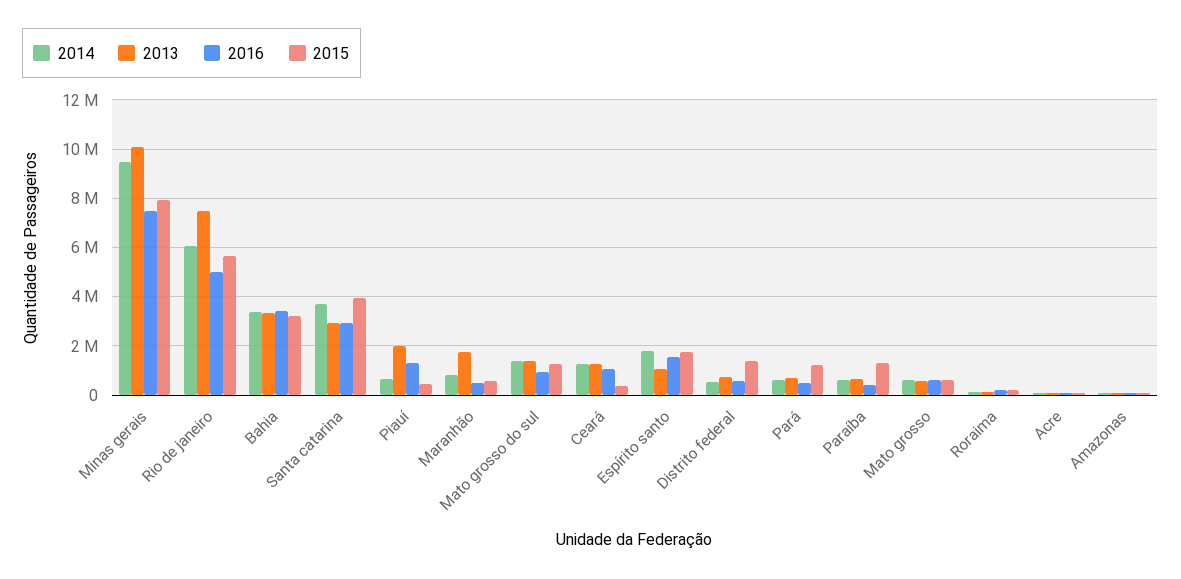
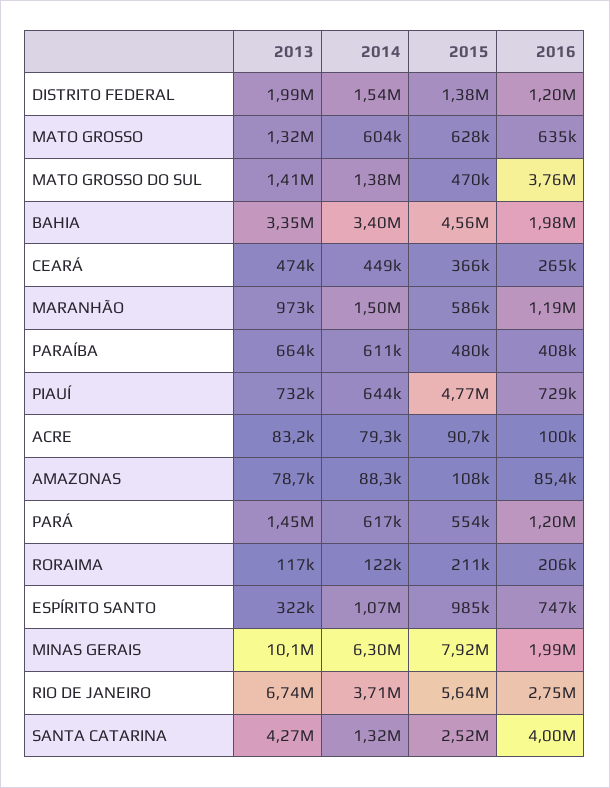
2014, Minas gerais: 9500000 -> 6300000
2016, Minas gerais: 7500000 -> 1990000
2014, Rio de janeiro: 6000000 -> 3710000
2013, Rio de janeiro: 7500000 -> 6740000
2016, Rio de janeiro: 5000000 -> 2750000
2016, Bahia: 3500000 -> 1980000
2015, Bahia: 3250000 -> 4560000
2014, Santa catarina: 3750000 -> 1320000
2013, Santa catarina: 3000000 -> 4270000
2016, Santa catarina: 3000000 -> 4000000
2015, Santa catarina: 4000000 -> 2520000
2013, Piauí: 2000000 -> 732000
2016, Piauí: 1250000 -> 729000
2015, Piauí: 500000 -> 4770000
2014, Maranhão: 750000 -> 1500000
2013, Maranhão: 1750000 -> 973000
2016, Maranhão: 500000 -> 1190000
2016, Mato grosso do sul: 1000000 -> 3760000
2015, Mato grosso do sul: 1250000 -> 470000
2014, Ceará: 1250000 -> 449000
2013, Ceará: 1250000 -> 474000
2016, Ceará: 1000000 -> 265000
2014, Espírito santo: 1750000 -> 1070000
2013, Espírito santo: 1000000 -> 322000
2016, Espírito santo: 1500000 -> 747000
2015, Espírito santo: 1750000 -> 985000
2014, Distrito federal: 500000 -> 1540000
2013, Distrito federal: 750000 -> 1990000
2016, Distrito federal: 500000 -> 1200000
2013, Pará: 750000 -> 1450000
2016, Pará: 500000 -> 1200000
2015, Pará: 1250000 -> 554000
2015, Paraíba: 1250000 -> 480000
2013, Mato grosso: 500000 -> 1320000

